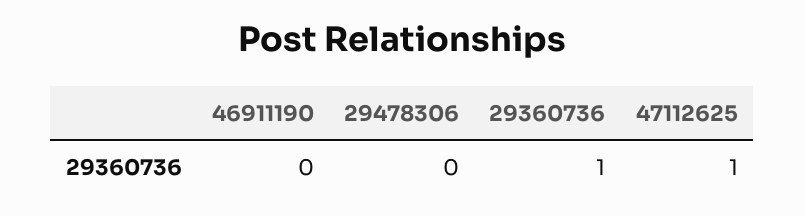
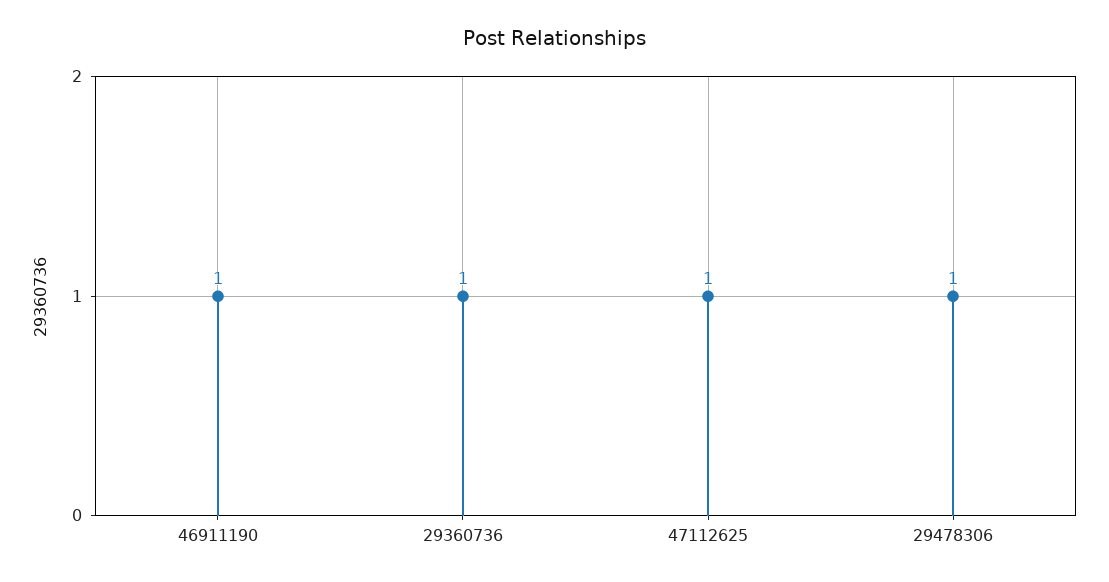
46911190: 0 -> 1
29478306: 0 -> 1

